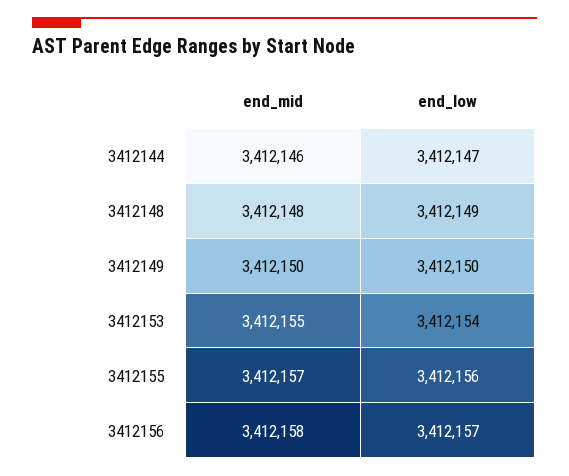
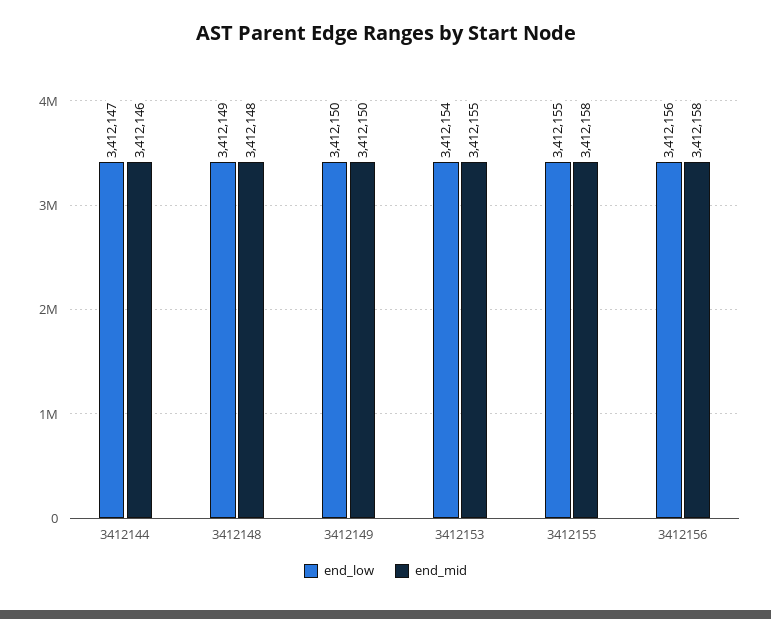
end_mid, 3412155: 3412157 -> 3412158
end_low, 3412155: 3412156 -> 3412155
end_low, 3412156: 3412157 -> 3412156

